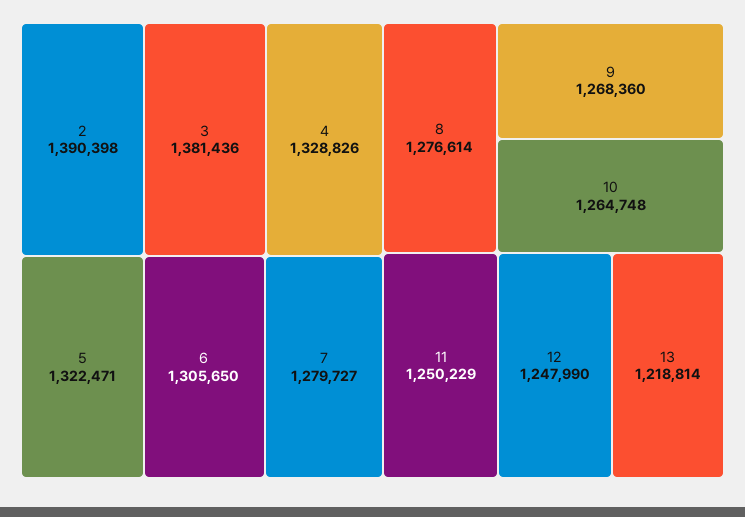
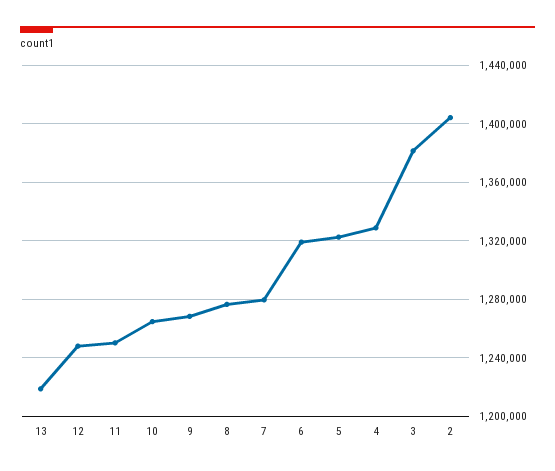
2: 1390398 -> 1405000
6: 1305650 -> 1320000

